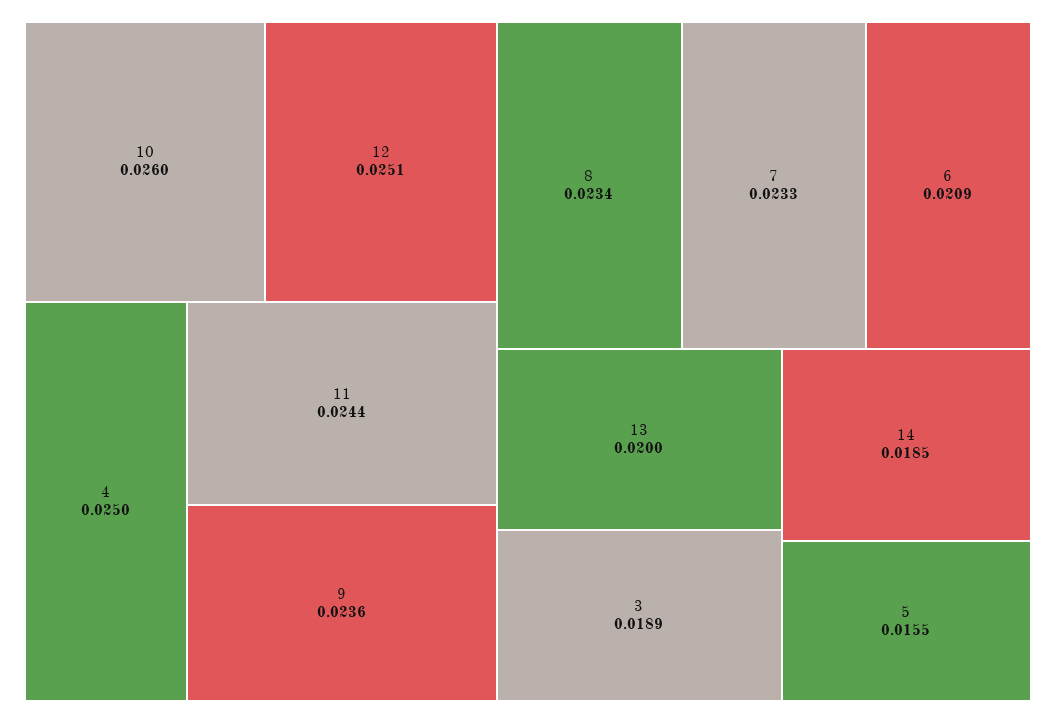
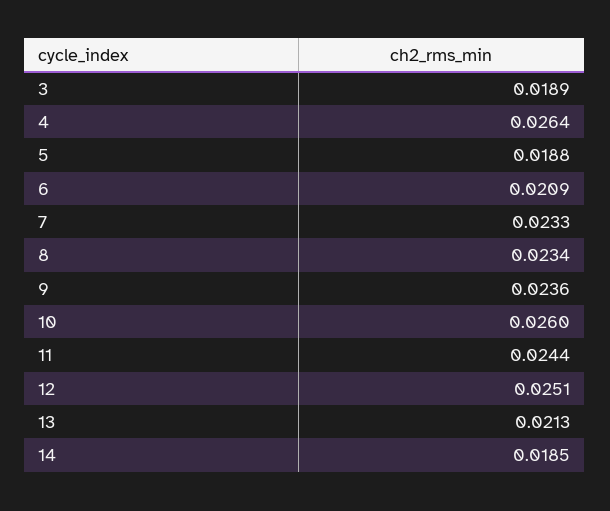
4: 0.025 -> 0.0264
13: 0.02 -> 0.0213
5: 0.0155 -> 0.0188

